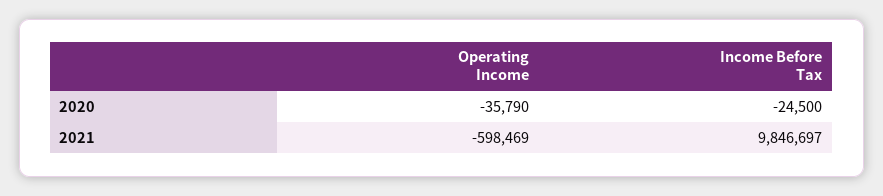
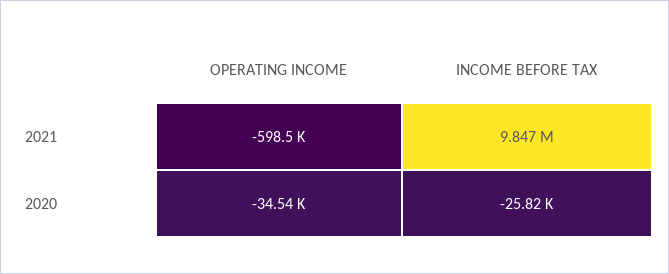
Operating Income, 2020: -35790 -> -34540
Income Before Tax, 2020: -24500 -> -25820

